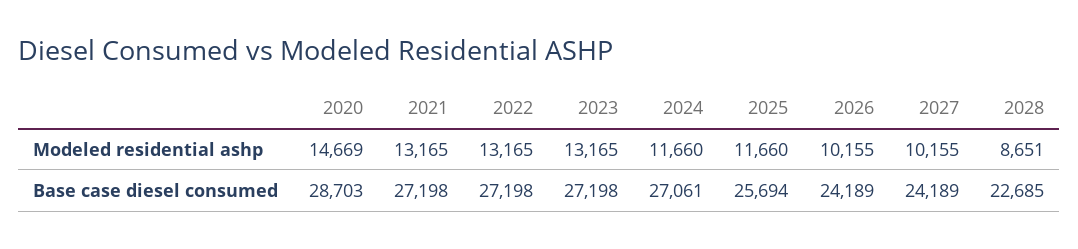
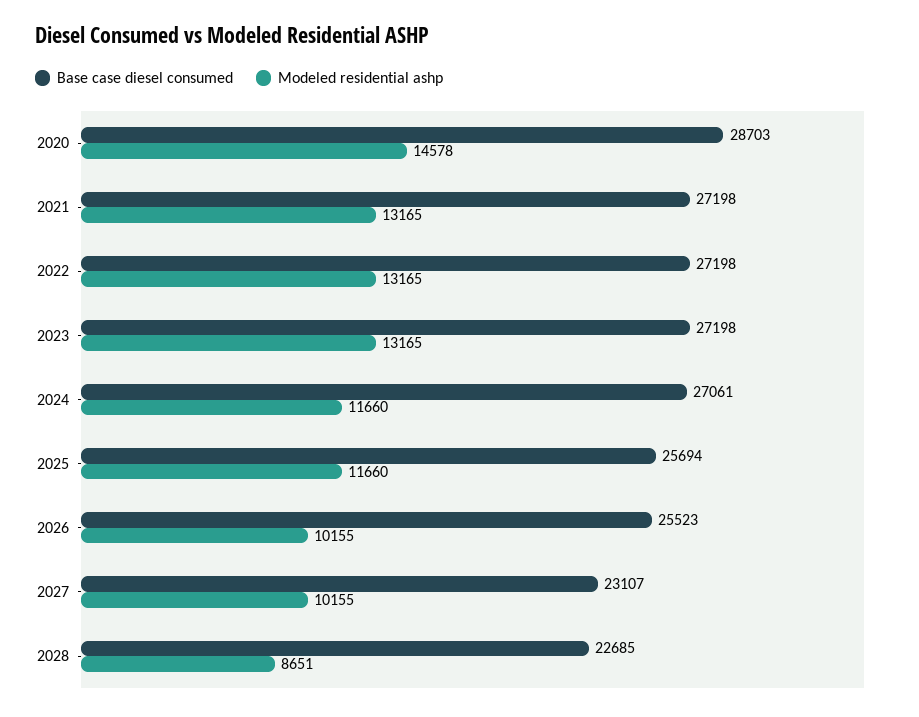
Modeled residential ashp, 2020: 14669 -> 14578
Base case diesel consumed, 2026: 24189 -> 25523
Base case diesel consumed, 2027: 24189 -> 23107

